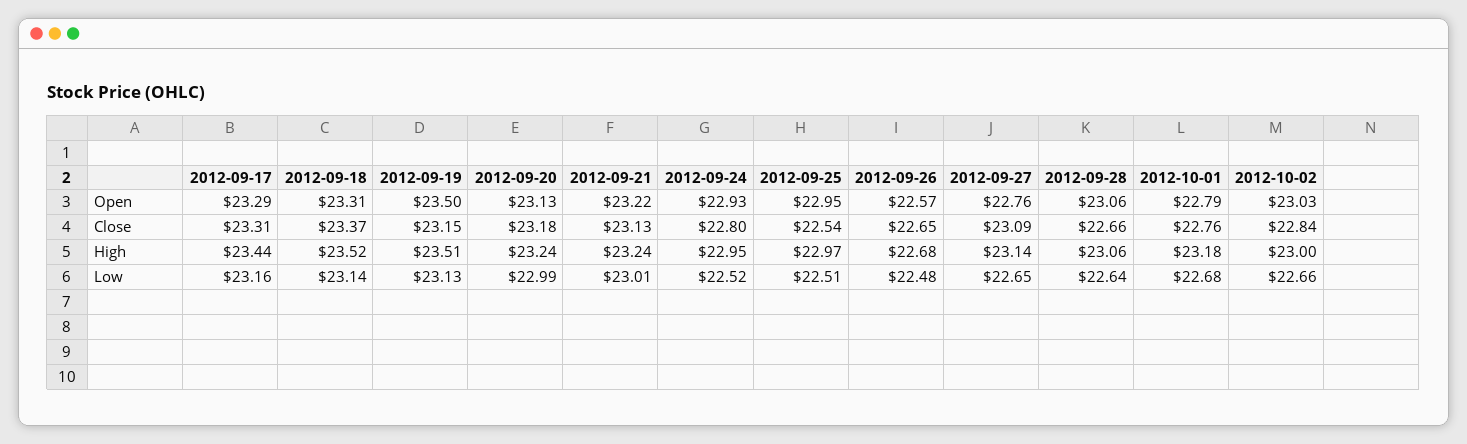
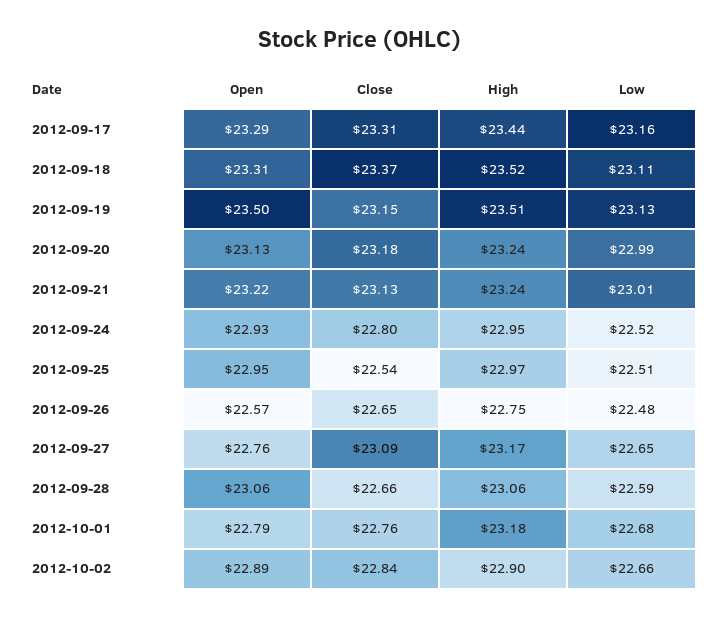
2012-10-02, Open: 23.03 -> 22.89
2012-09-26, High: 22.68 -> 22.75
2012-09-27, High: 23.14 -> 23.17
2012-10-02, High: 23 -> 22.9
2012-09-18, Low: 23.14 -> 23.11
2012-09-28, Low: 22.64 -> 22.59

